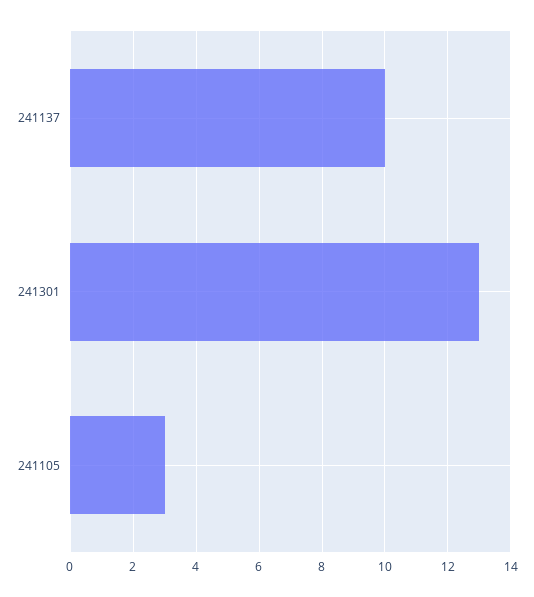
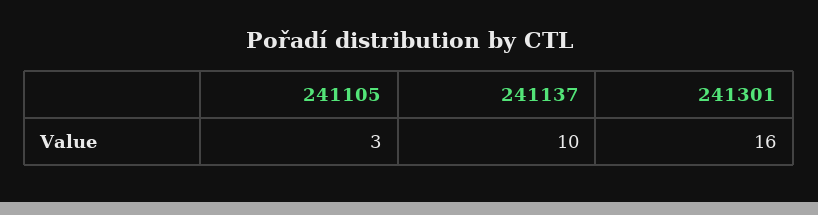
241301: 13 -> 16

